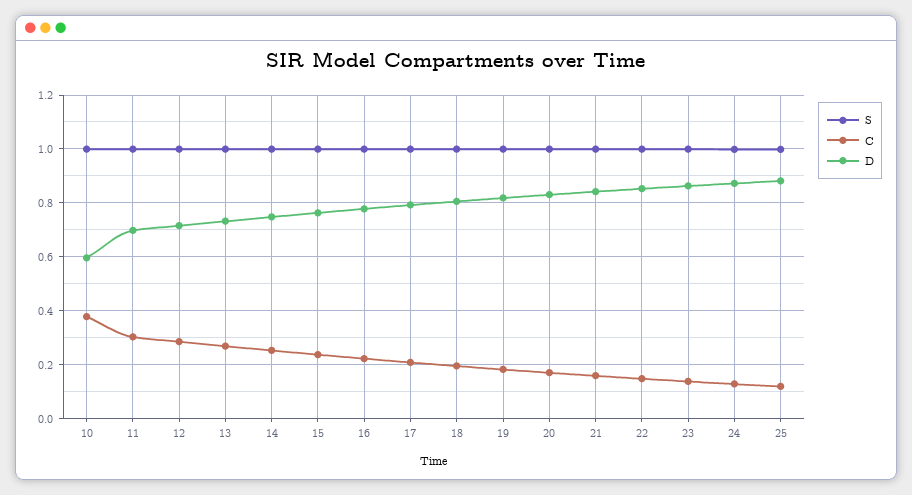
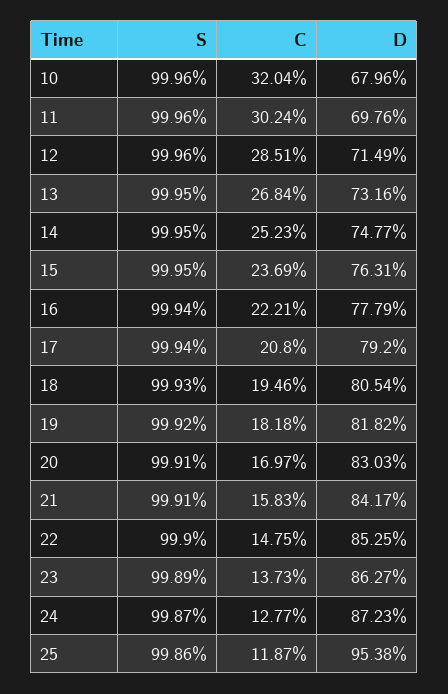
C, 10: 0.375 -> 0.3204
D, 10: 0.6 -> 0.6796
D, 25: 0.875 -> 0.9538

